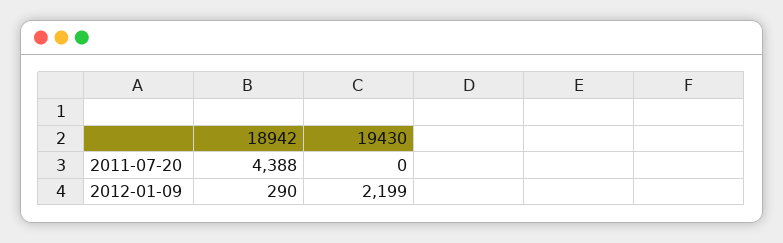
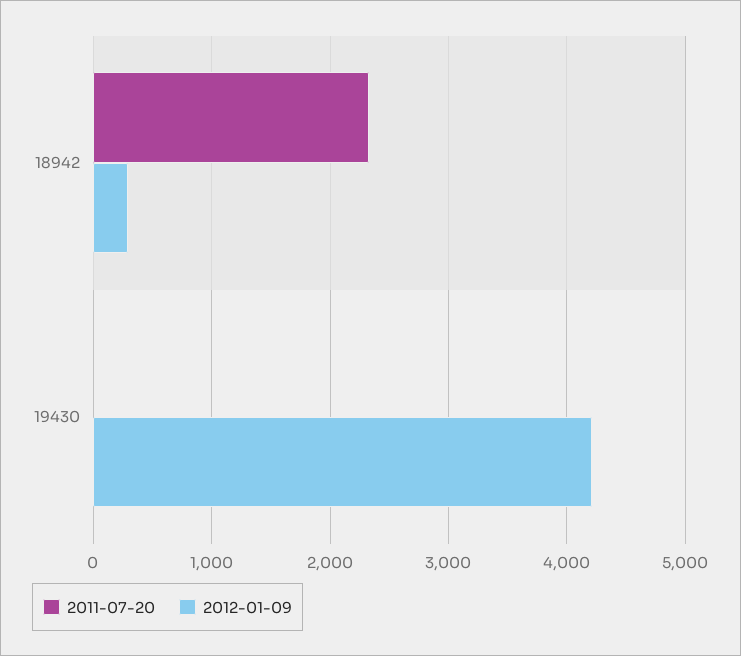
2011-07-20, 18942: 4388 -> 2300
2012-01-09, 19430: 2199 -> 4200

